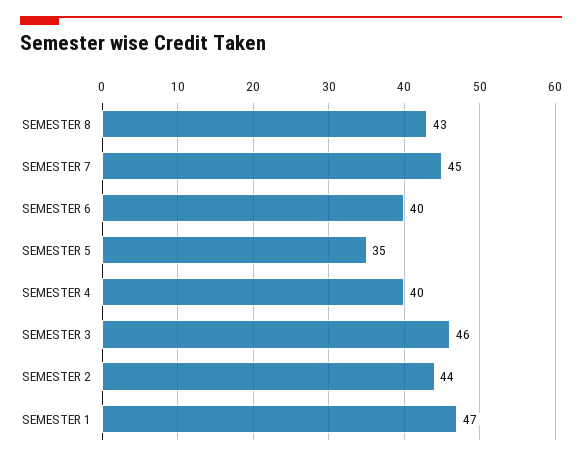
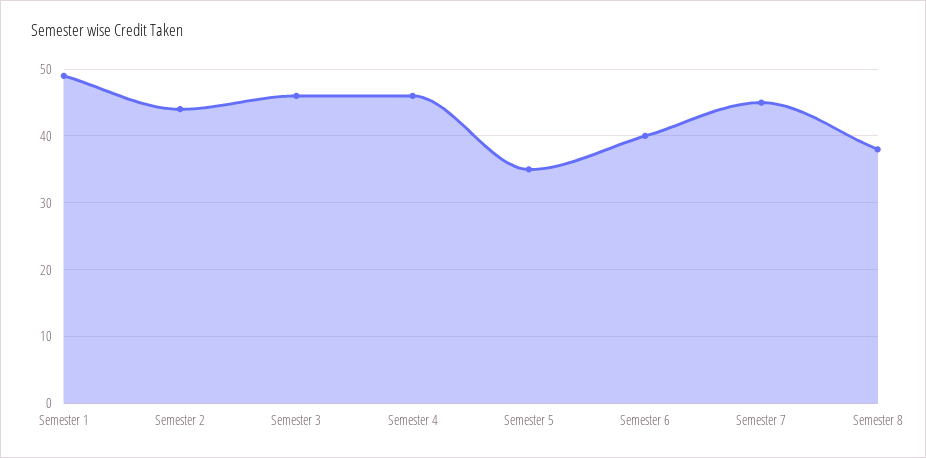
SEMESTER 8: 43 -> 38
SEMESTER 4: 40 -> 46
SEMESTER 1: 47 -> 49

